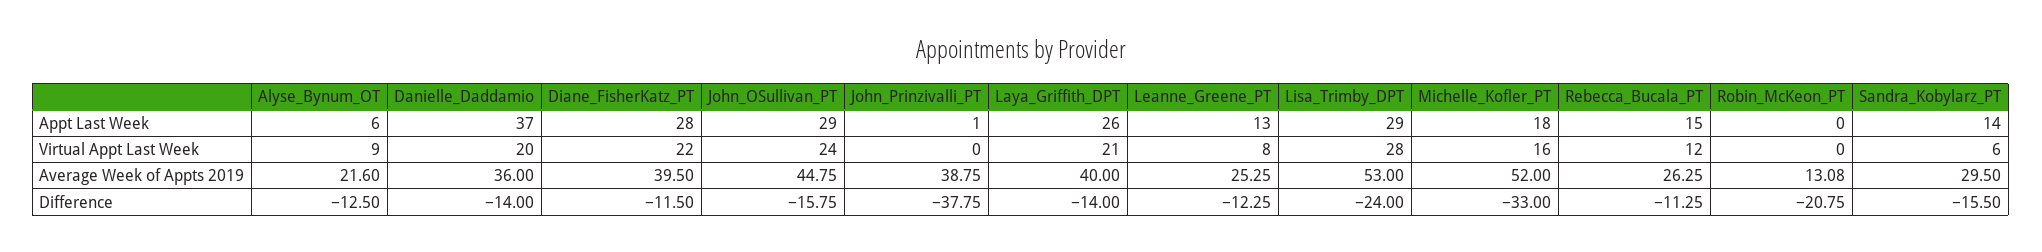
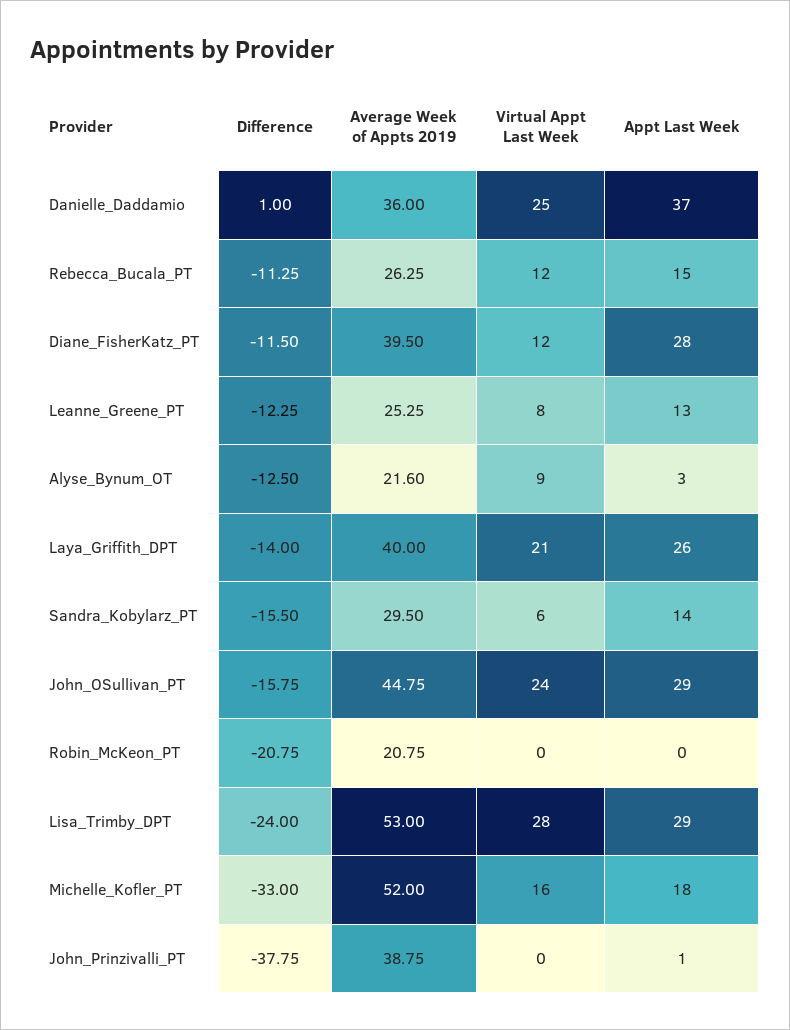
Alyse_Bynum_OT, Appt Last Week: 6 -> 3
Danielle_Daddamio, Virtual Appt Last Week: 20 -> 25
Diane_FisherKatz_PT, Virtual Appt Last Week: 22 -> 12
Robin_McKeon_PT, Average Week of Appts 2019: 13.08 -> 20.75
Danielle_Daddamio, Difference: -14 -> 1

